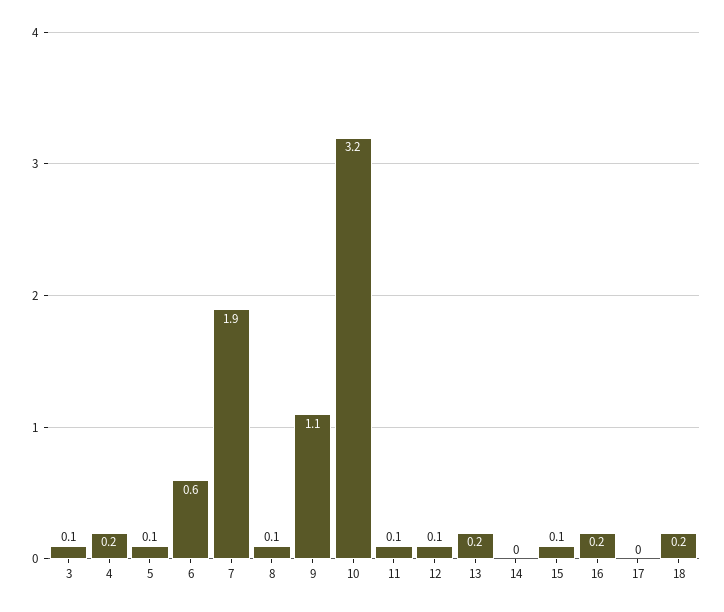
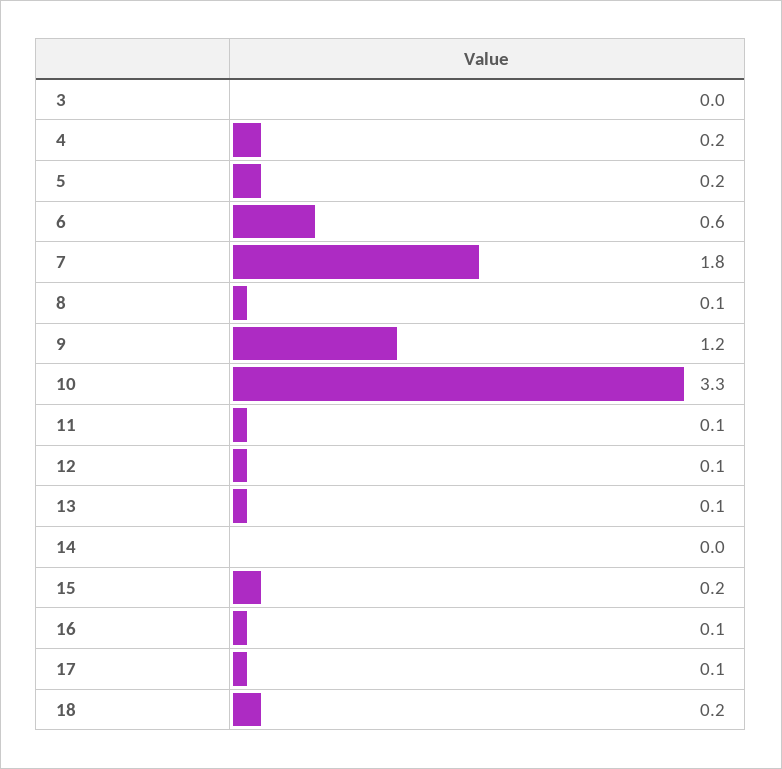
3: 0.1 -> 0
5: 0.1 -> 0.2
7: 1.9 -> 1.8
9: 1.1 -> 1.2
10: 3.2 -> 3.3
13: 0.2 -> 0.1
15: 0.1 -> 0.2
16: 0.2 -> 0.1
17: 0 -> 0.1

